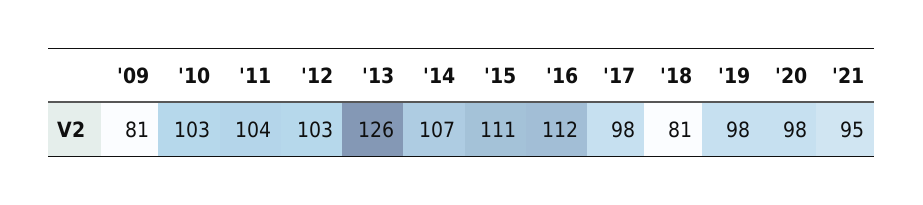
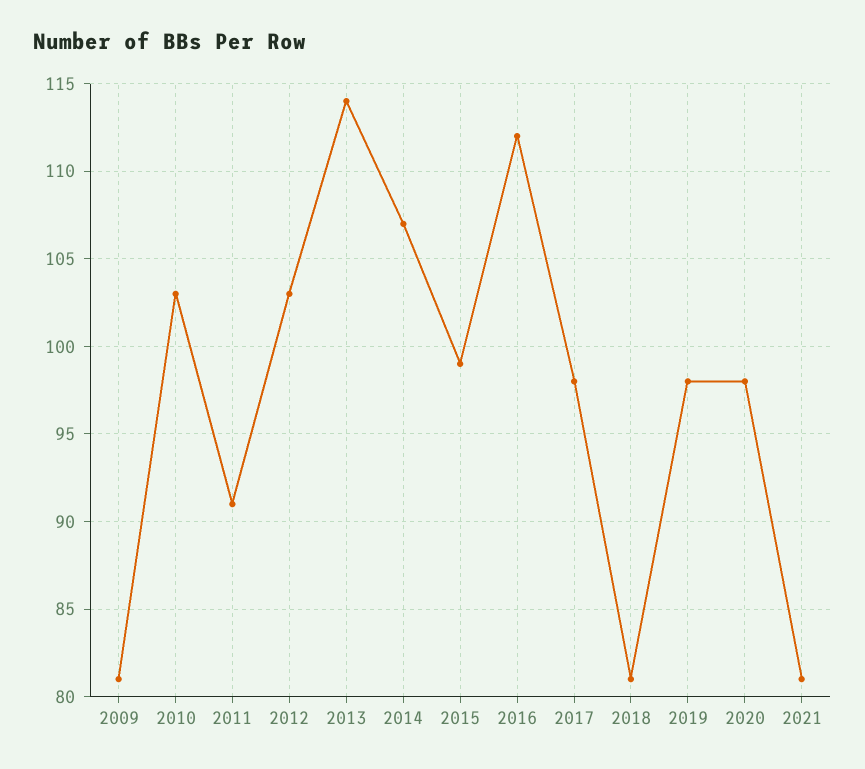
'11: 104 -> 91
'13: 126 -> 114
'15: 111 -> 99
'21: 95 -> 81

